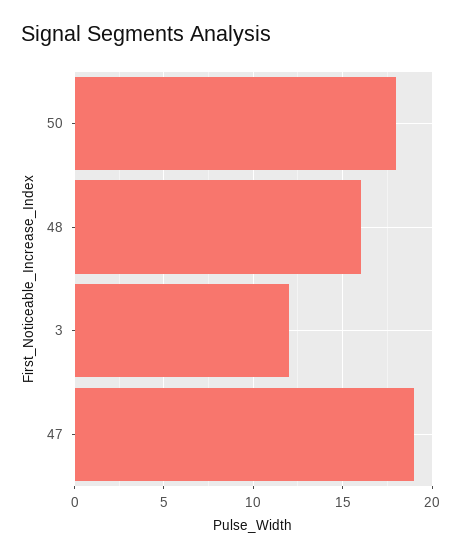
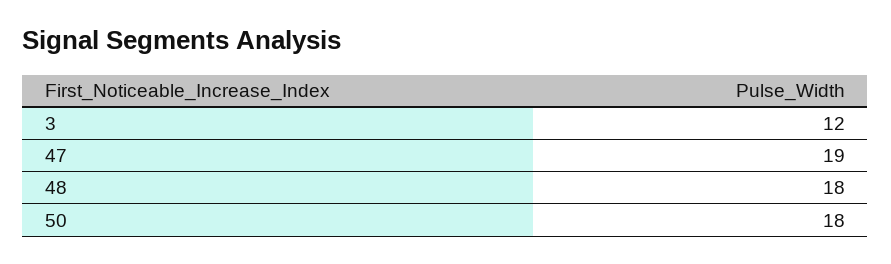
48: 16 -> 18

